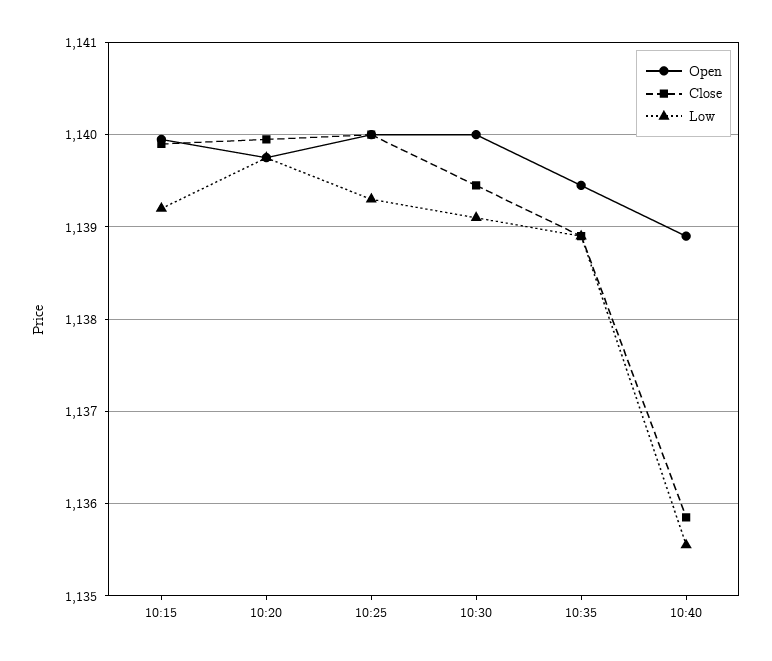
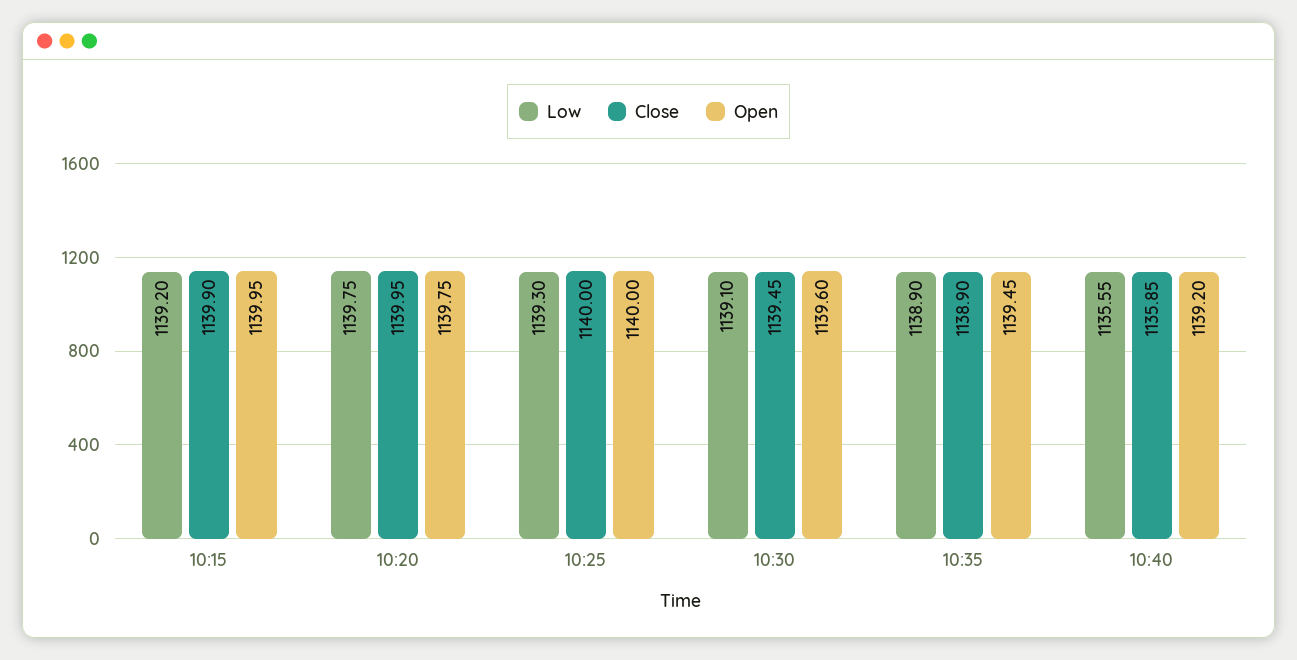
Open, 10:30: 1140 -> 1139.6
Open, 10:40: 1138.9 -> 1139.2

